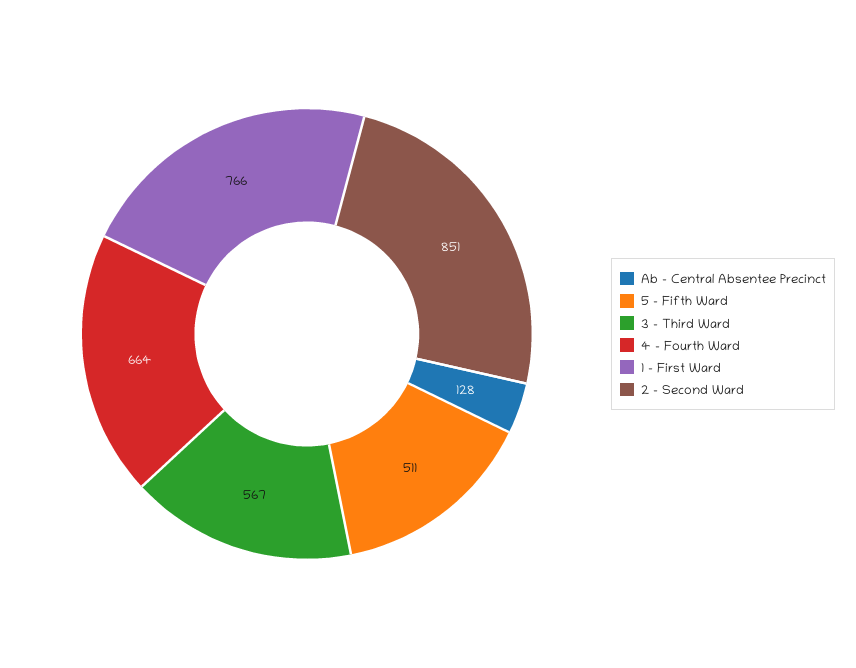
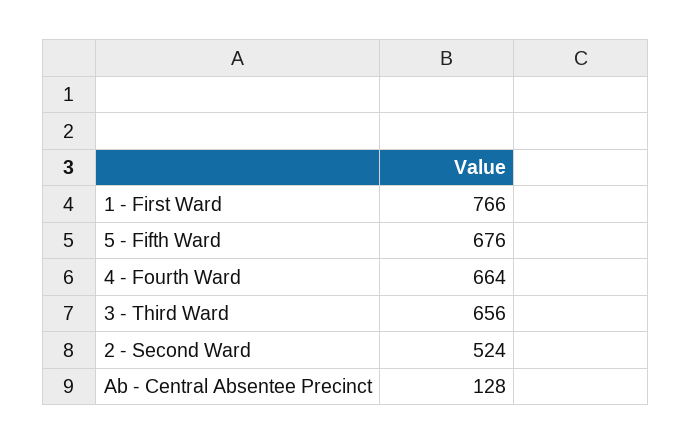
5 - Fifth Ward: 511 -> 676
3 - Third Ward: 567 -> 656
2 - Second Ward: 851 -> 524

